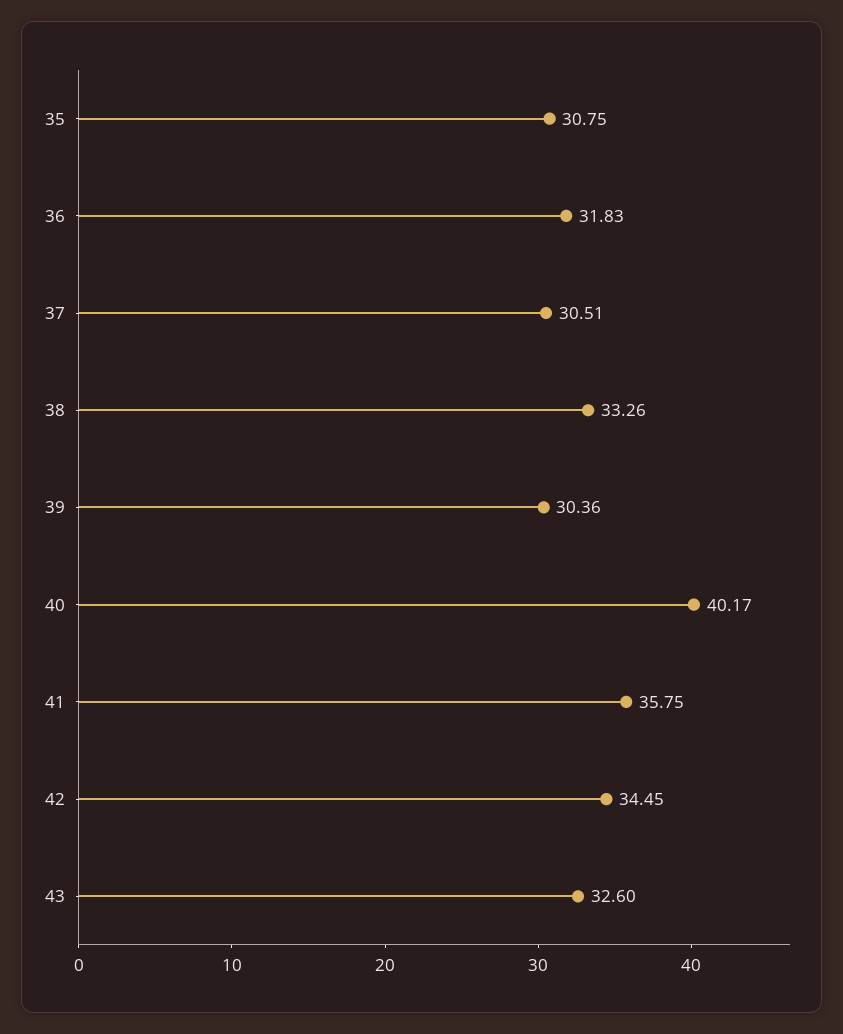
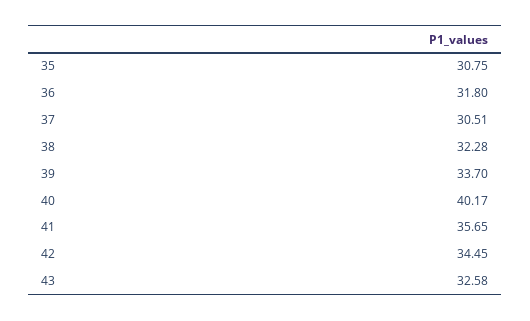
36: 31.83 -> 31.8
38: 33.26 -> 32.28
39: 30.36 -> 33.7
41: 35.75 -> 35.65
43: 32.6 -> 32.58

